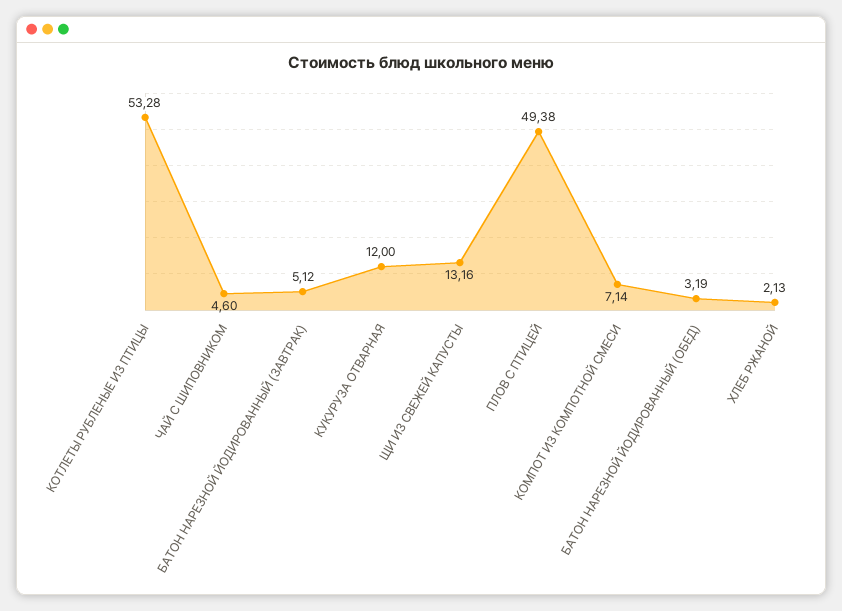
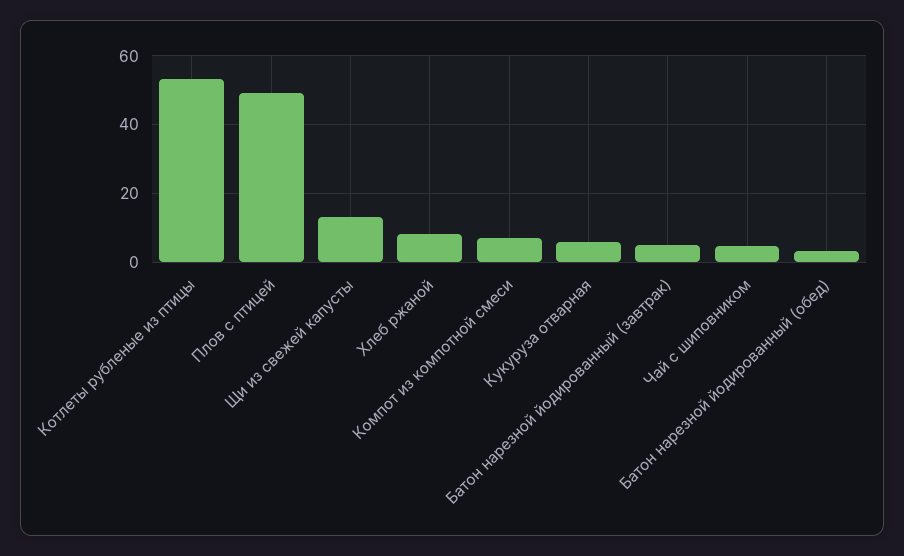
КУКУРУЗА ОТВАРНАЯ: 12 -> 6
ХЛЕБ РЖАНОЙ: 2.13 -> 8

